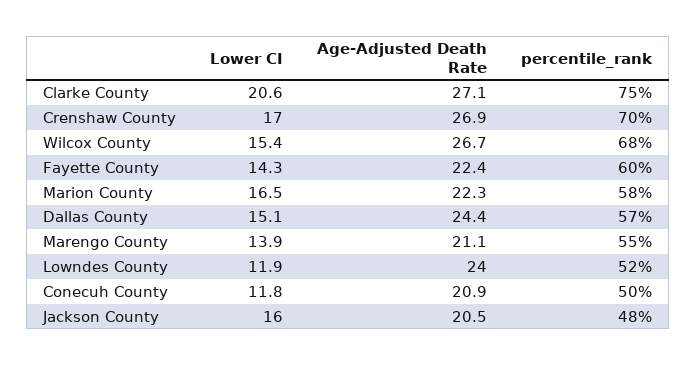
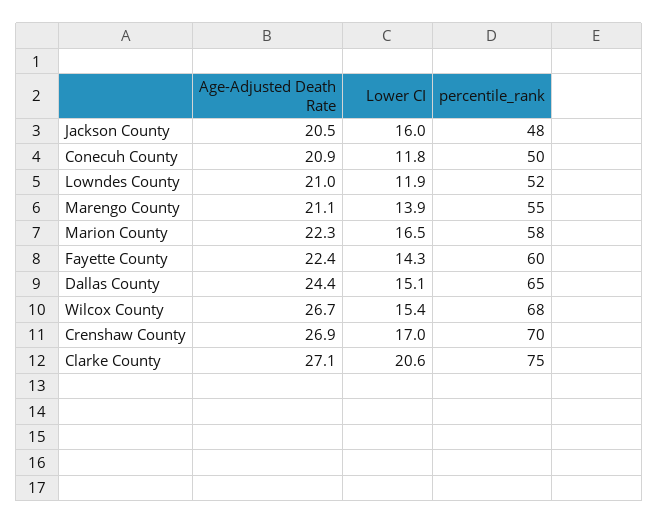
percentile_rank, Dallas County: 57 -> 65
Age-Adjusted Death Rate, Lowndes County: 24 -> 21

